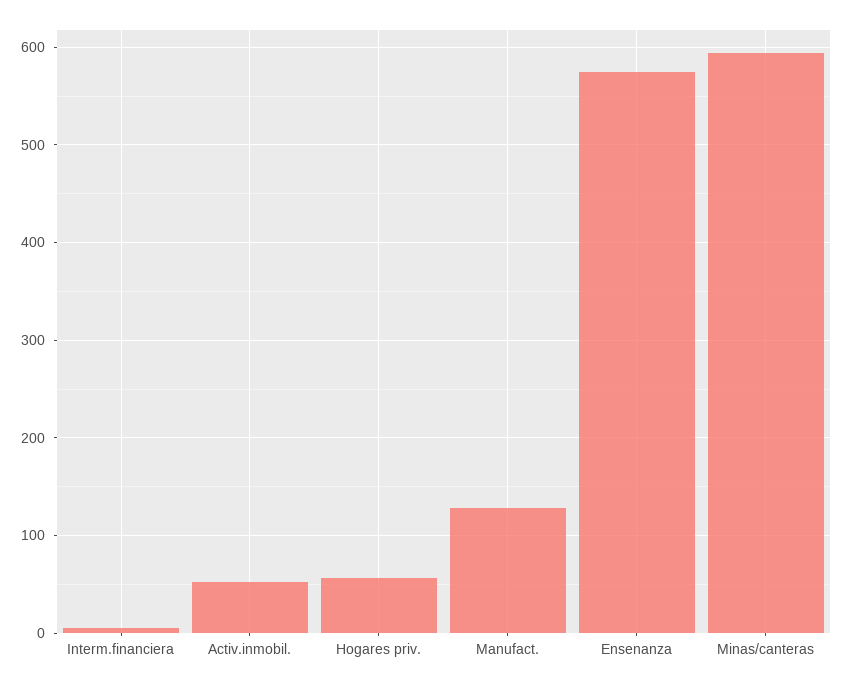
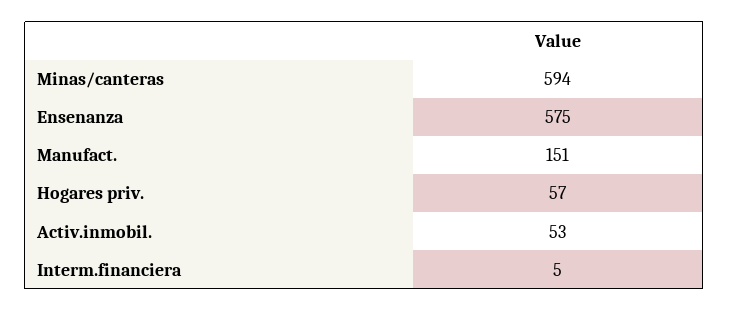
Manufact.: 130 -> 151

